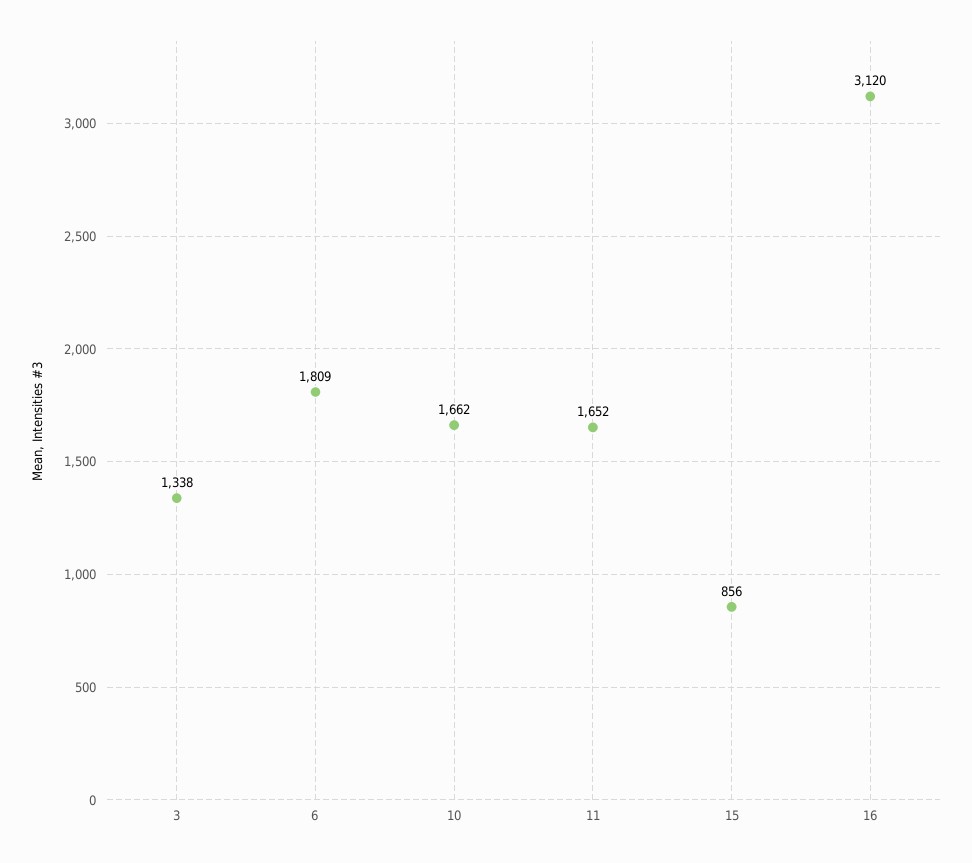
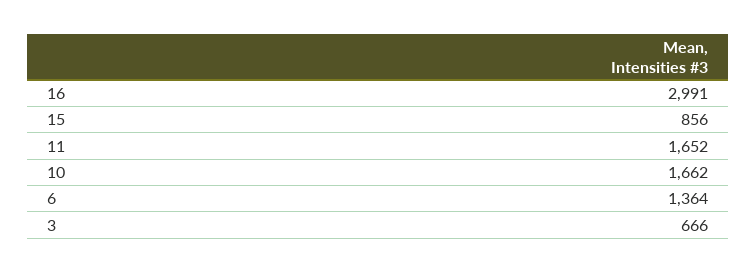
3: 1338 -> 666
6: 1809 -> 1364
16: 3120 -> 2991

